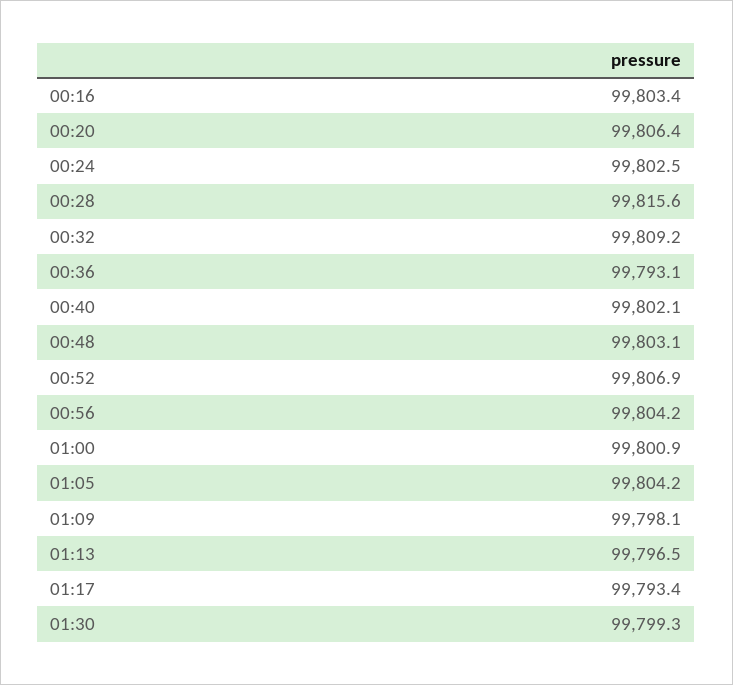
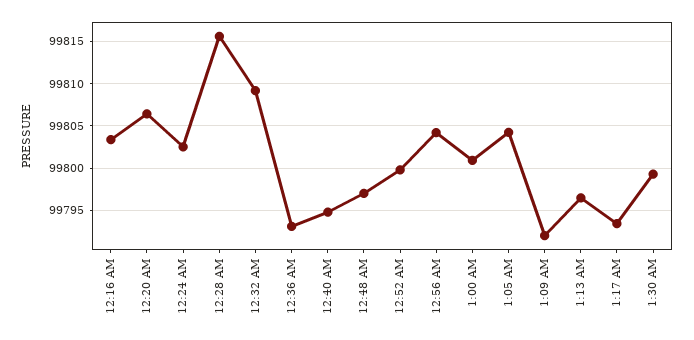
00:40: 99802.1 -> 99795
00:48: 99803.1 -> 99797
00:52: 99806.9 -> 99800
01:09: 99798.1 -> 99792

